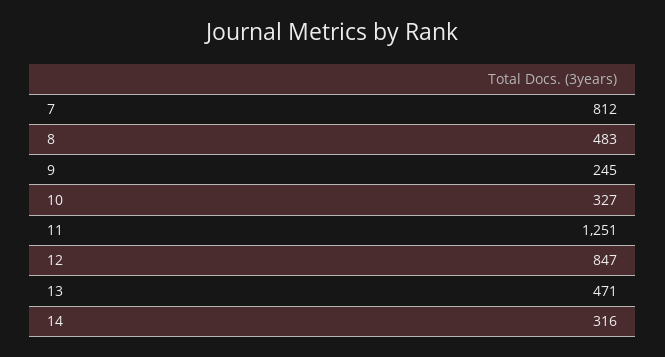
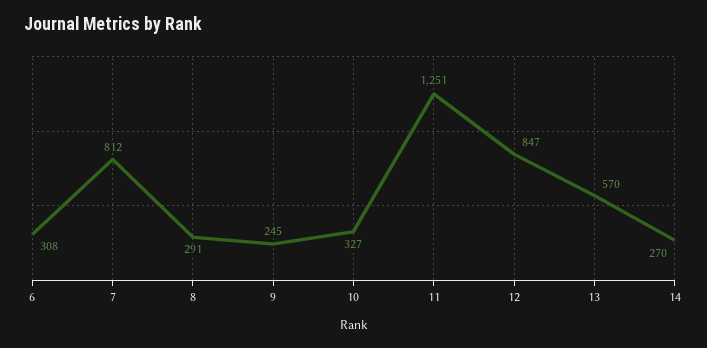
8: 483 -> 291
13: 471 -> 570
14: 316 -> 270
6: none -> 308

